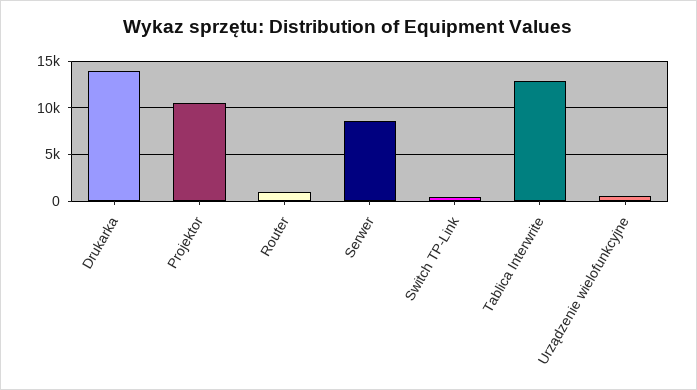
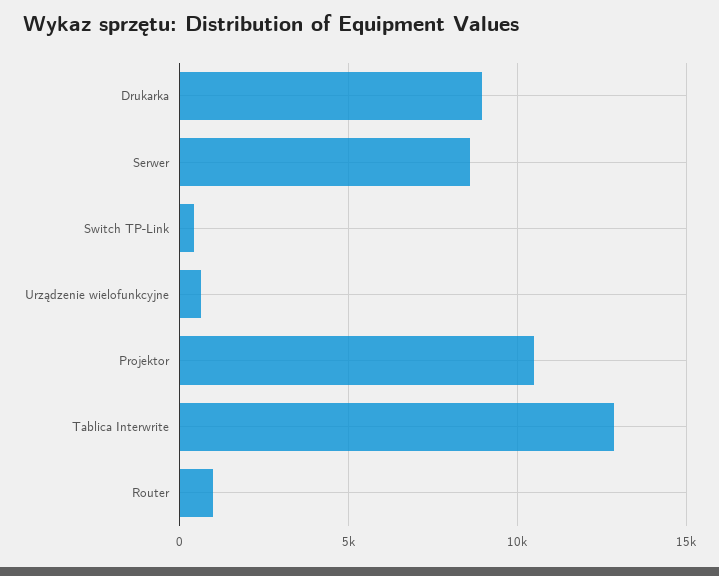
Drukarka: 14000 -> 9000

